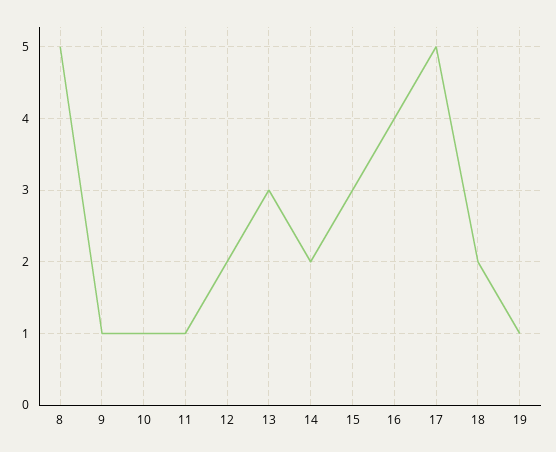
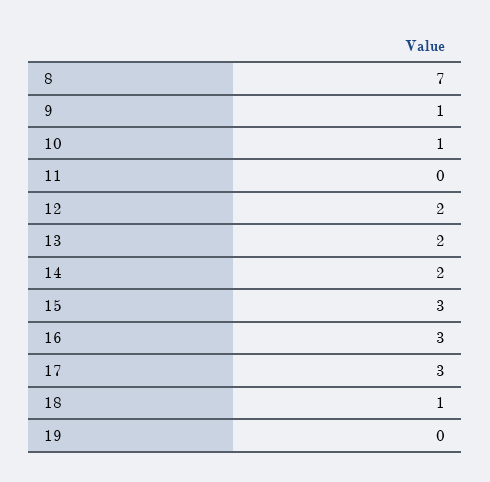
8: 5 -> 7
11: 1 -> 0
13: 3 -> 2
16: 4 -> 3
17: 5 -> 3
18: 2 -> 1
19: 1 -> 0

